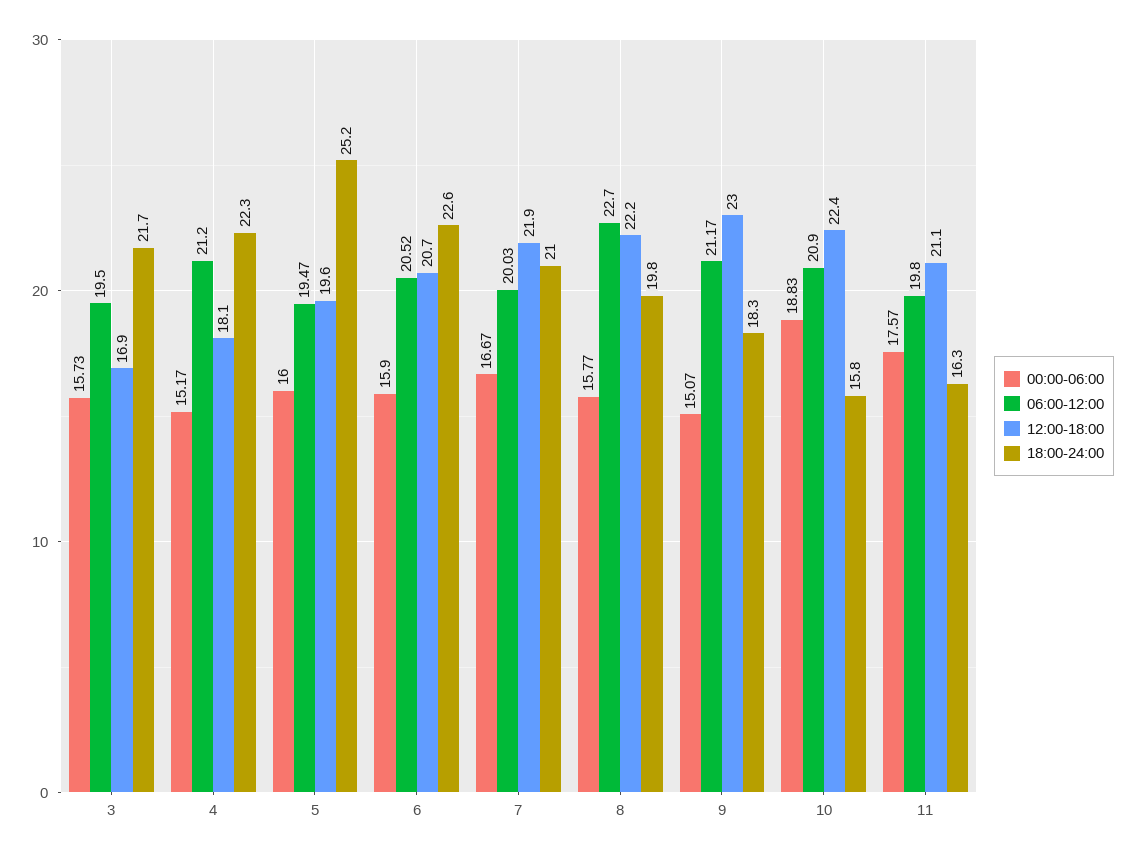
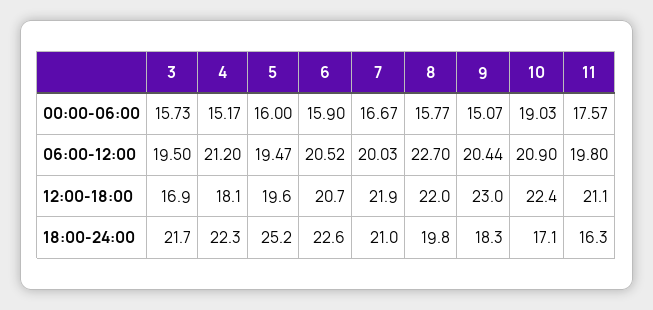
12:00-18:00, 8: 22.2 -> 22
06:00-12:00, 9: 21.17 -> 20.44
00:00-06:00, 10: 18.83 -> 19.03
18:00-24:00, 10: 15.8 -> 17.1

